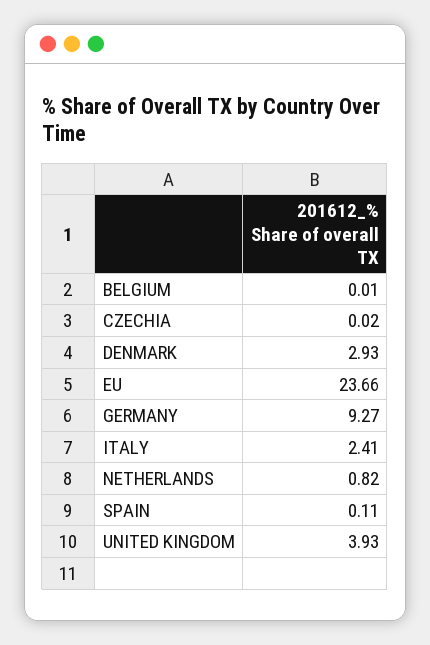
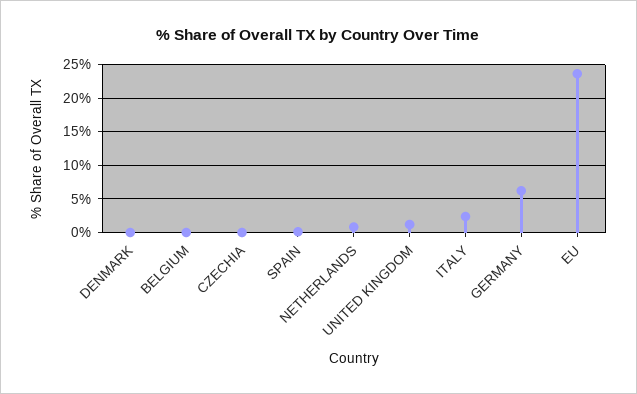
DENMARK: 2.93 -> 0
GERMANY: 9.27 -> 6
UNITED KINGDOM: 3.93 -> 1

